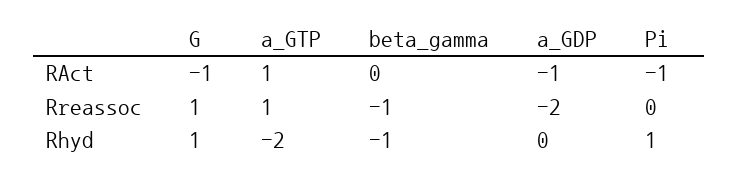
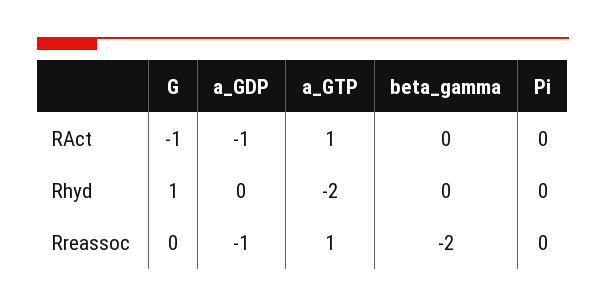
Pi, RAct: -1 -> 0
G, Rreassoc: 1 -> 0
beta_gamma, Rreassoc: -1 -> -2
a_GDP, Rreassoc: -2 -> -1
beta_gamma, Rhyd: -1 -> 0
Pi, Rhyd: 1 -> 0

